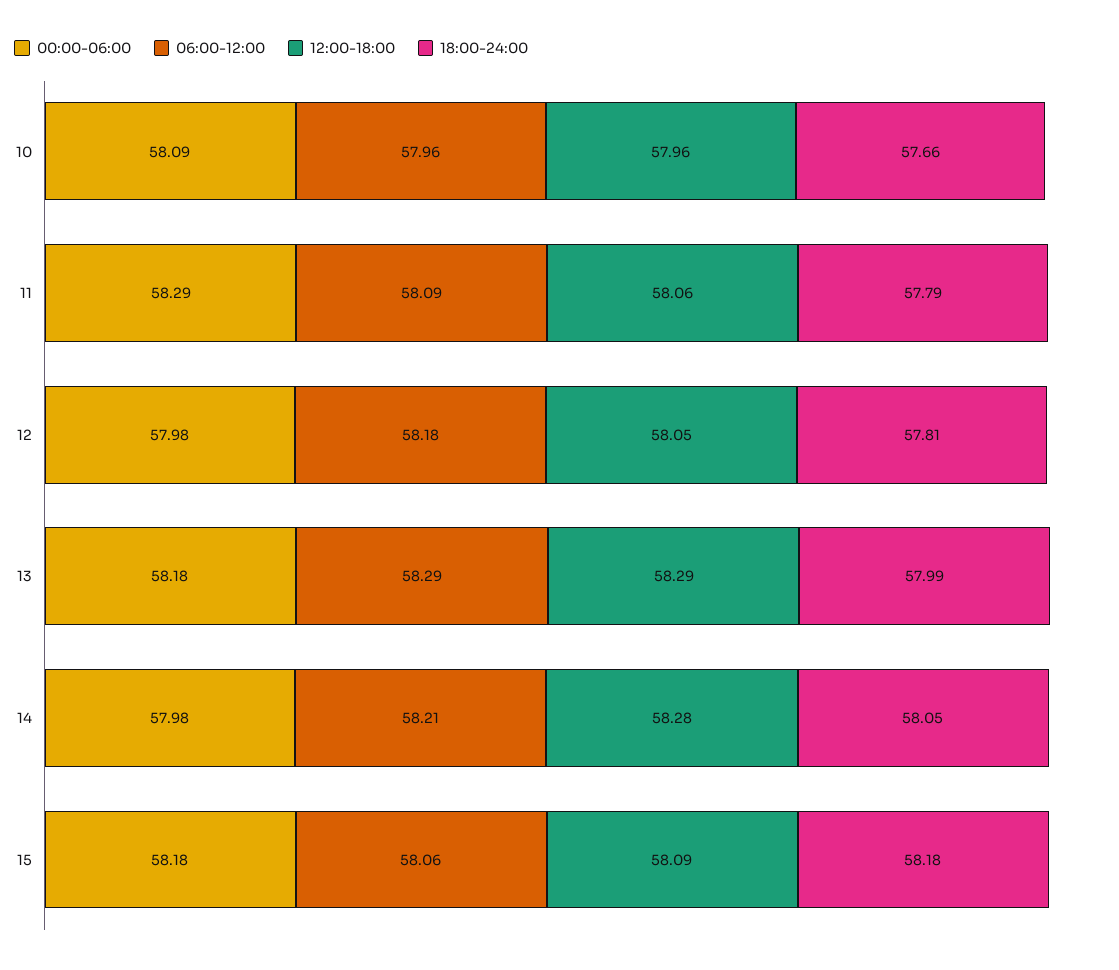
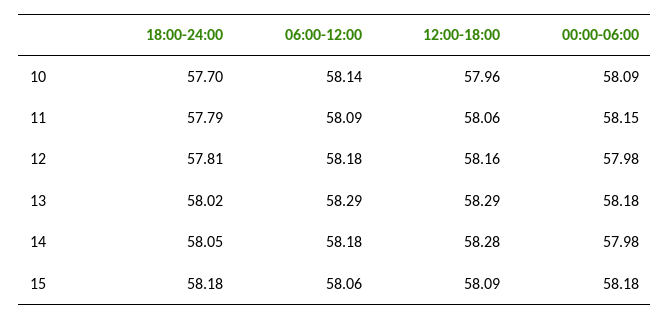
06:00-12:00, 10: 57.96 -> 58.14
18:00-24:00, 10: 57.66 -> 57.7
00:00-06:00, 11: 58.29 -> 58.15
12:00-18:00, 12: 58.05 -> 58.16
18:00-24:00, 13: 57.99 -> 58.02
06:00-12:00, 14: 58.21 -> 58.18

